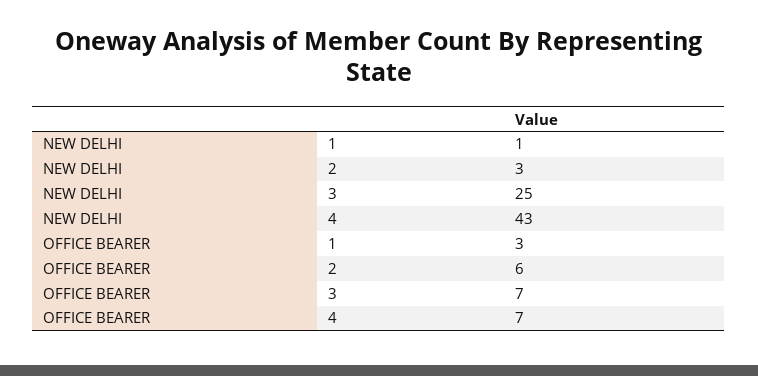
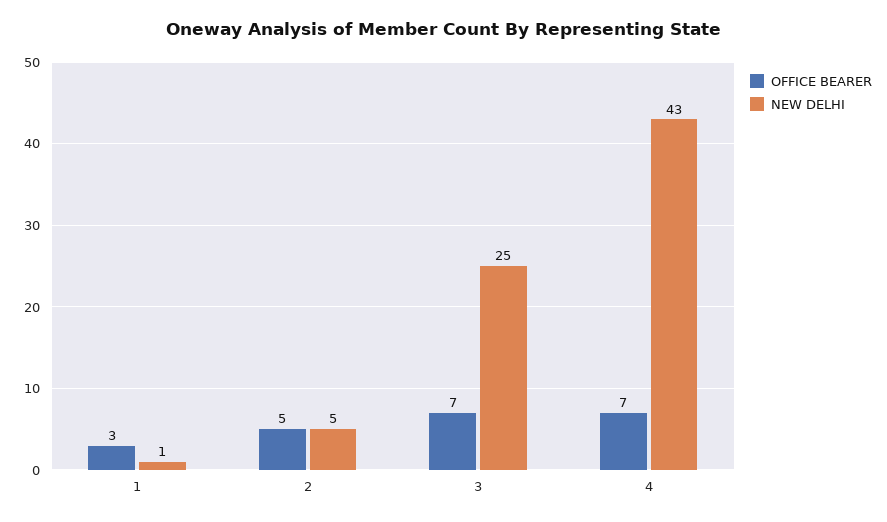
NEW DELHI, 2: 3 -> 5
OFFICE BEARER, 2: 6 -> 5

